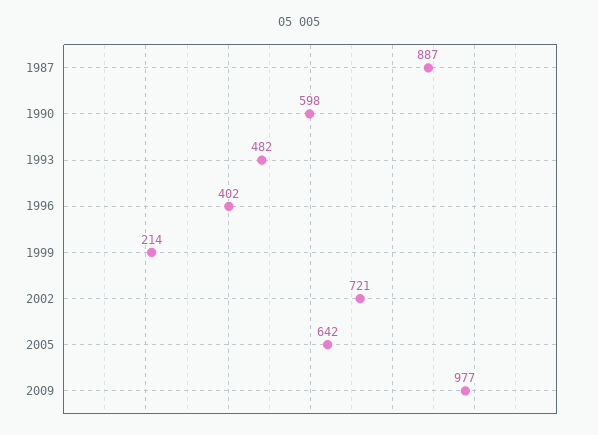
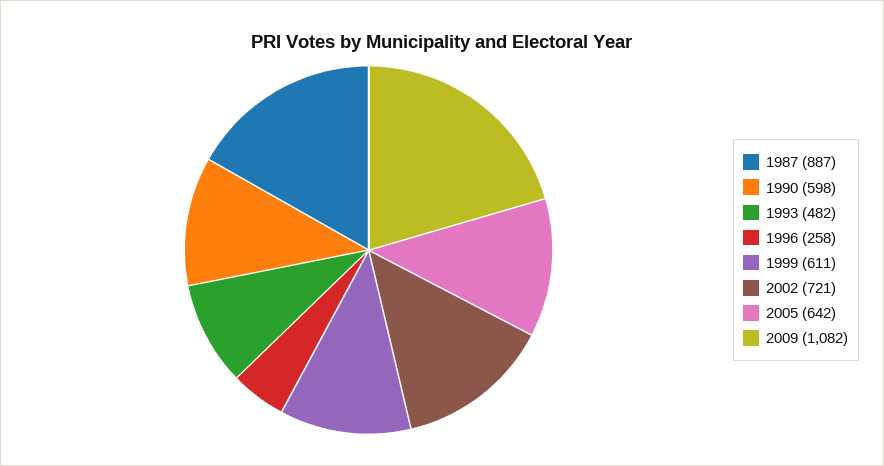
1996: 402 -> 258
1999: 214 -> 611
2009: 977 -> 1082

